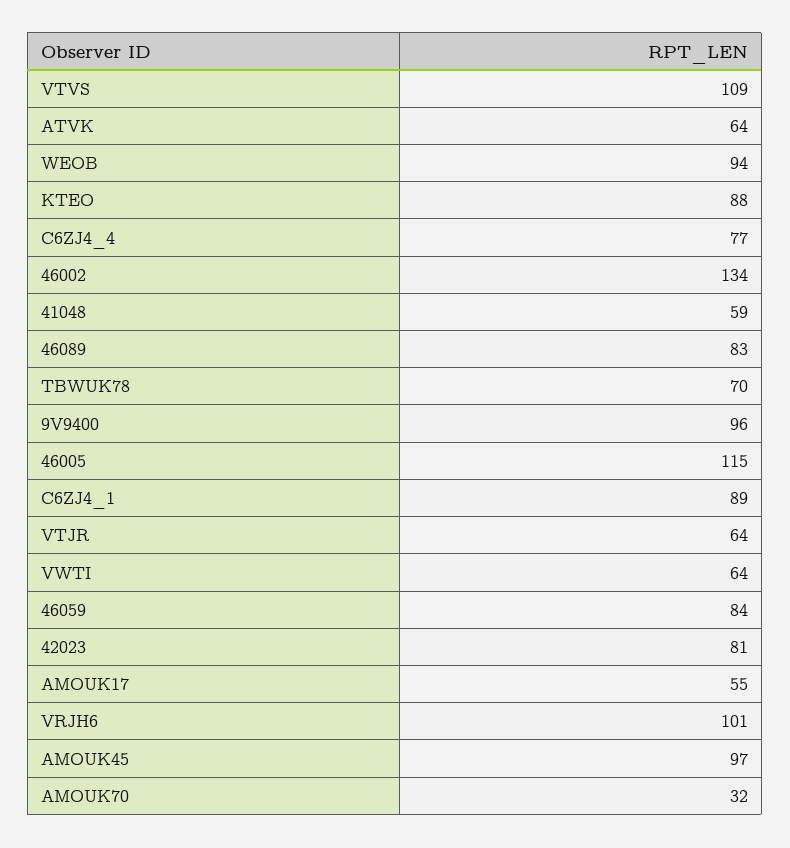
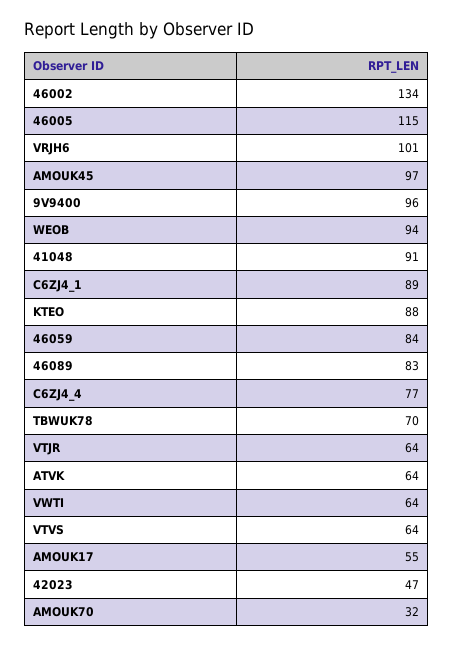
VTVS: 109 -> 64
41048: 59 -> 91
42023: 81 -> 47

